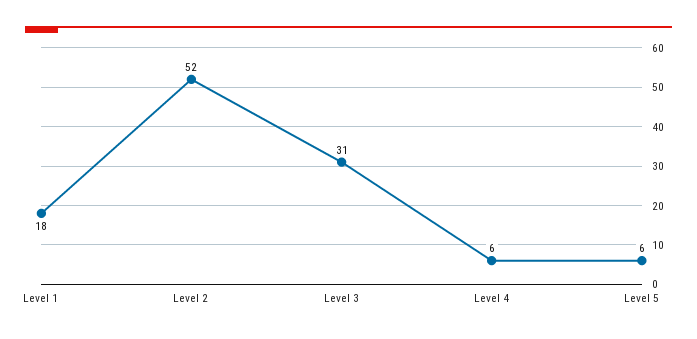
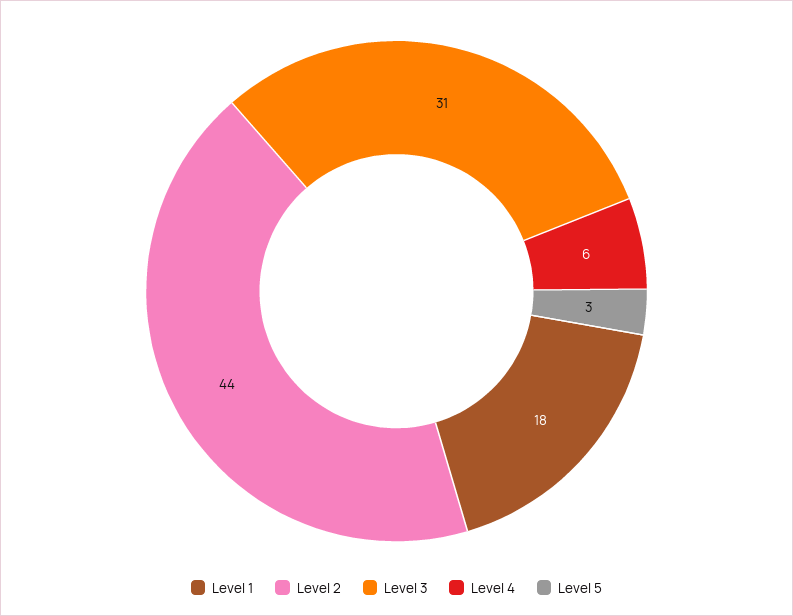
Level 2: 52 -> 44
Level 5: 6 -> 3

